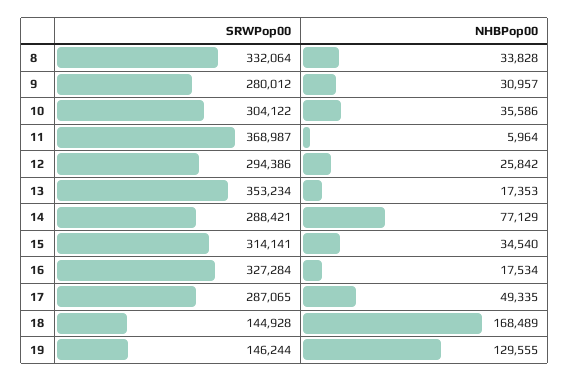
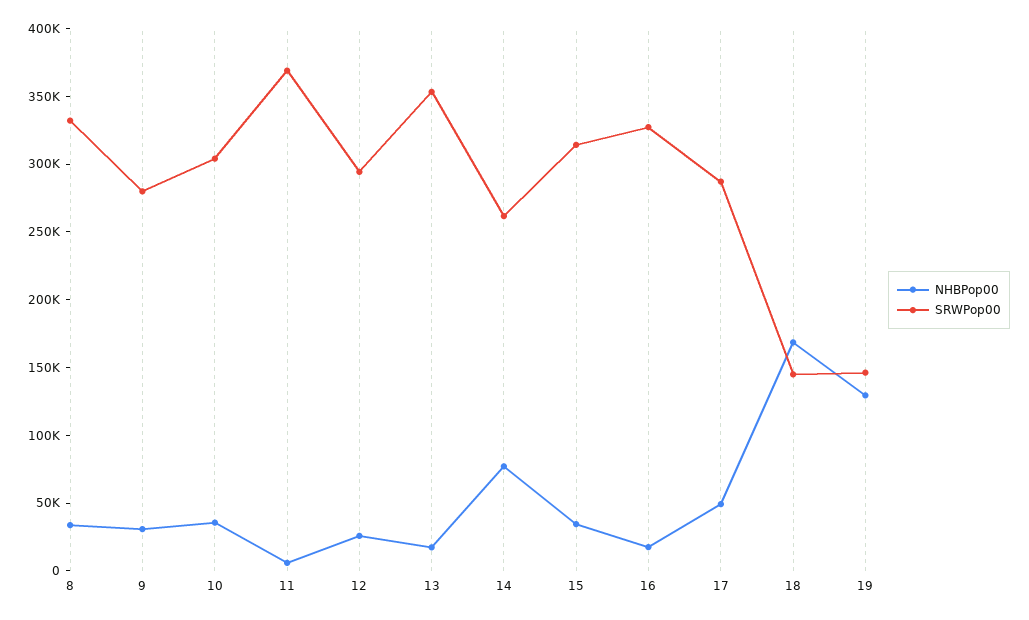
SRWPop00, 14: 288421 -> 260000

